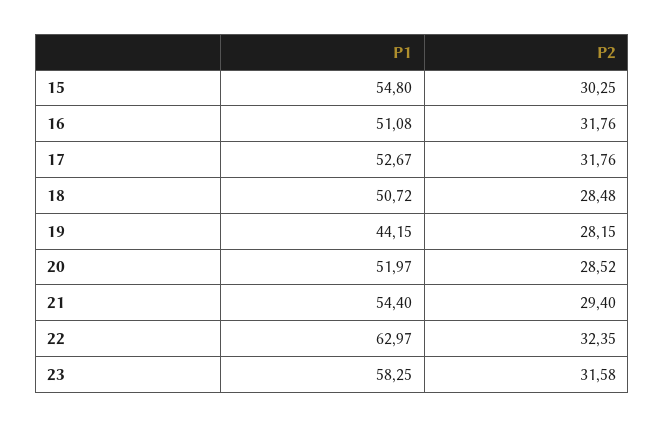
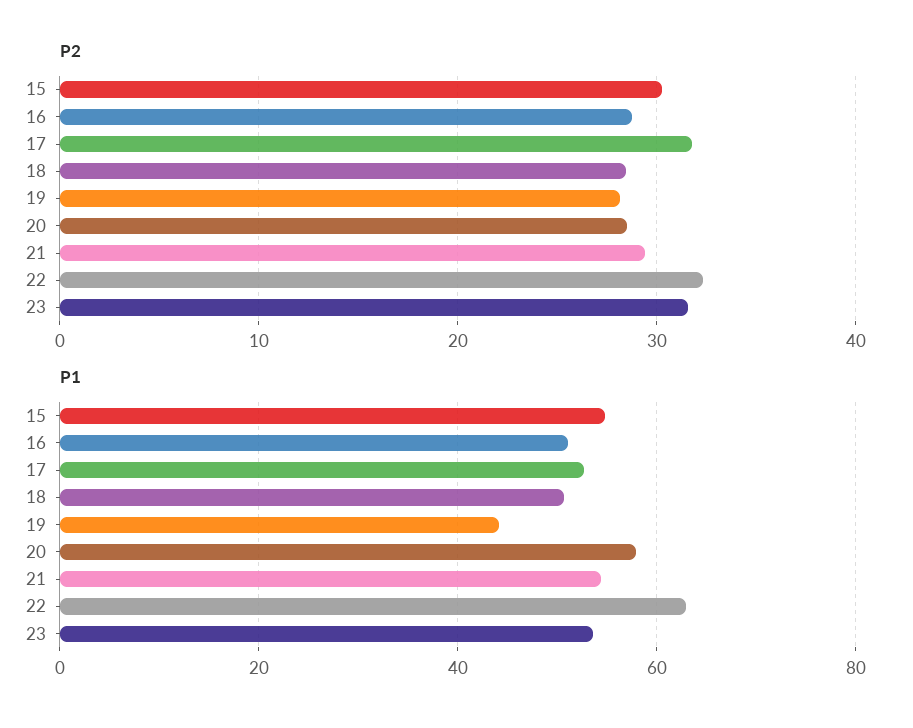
P2, 16: 31.76 -> 29
P1, 20: 51.97 -> 58
P1, 23: 58.25 -> 54

